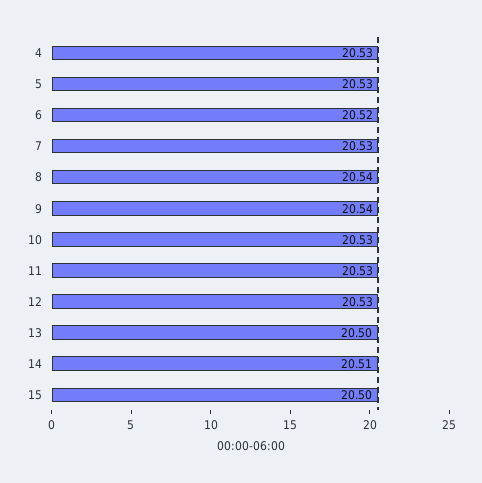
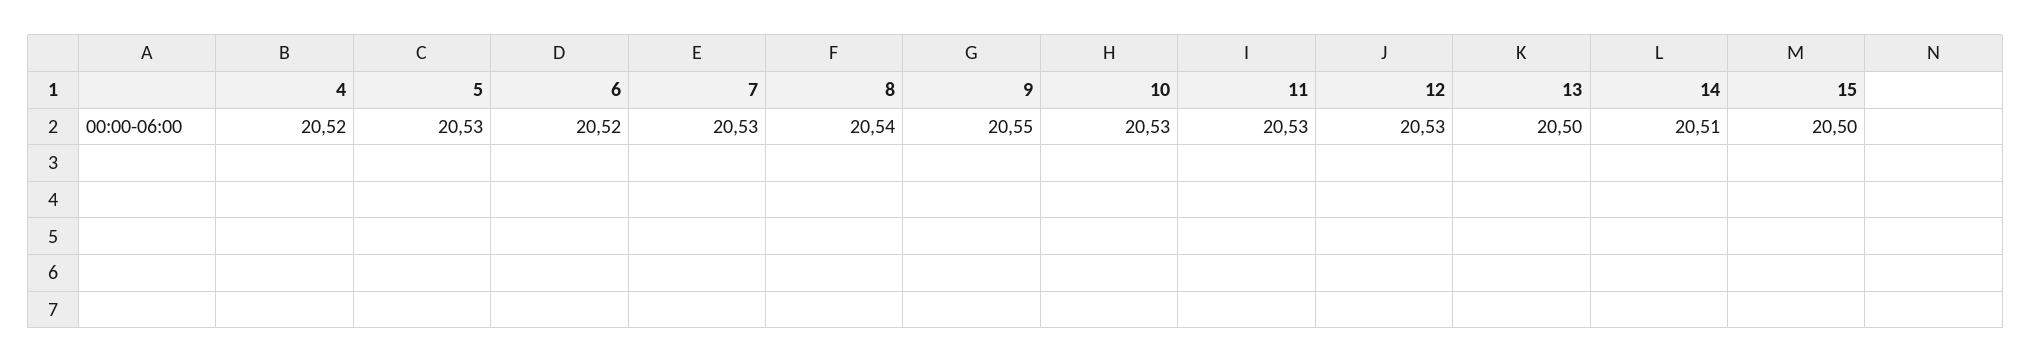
4: 20.53 -> 20.52
9: 20.54 -> 20.55

